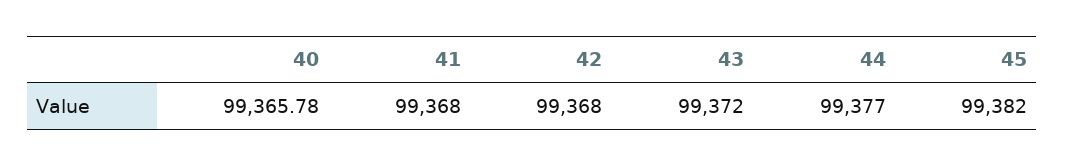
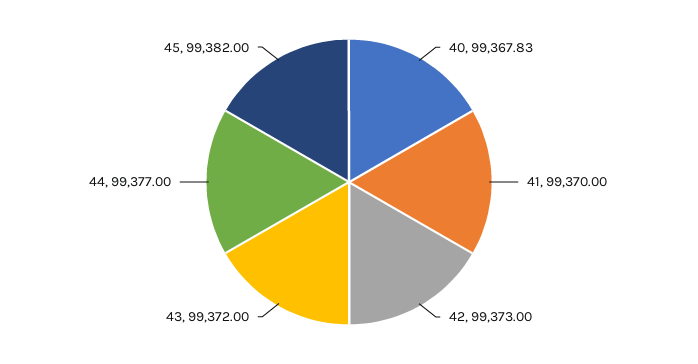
40: 99365.78 -> 99367.83
41: 99368 -> 99370
42: 99368 -> 99373

